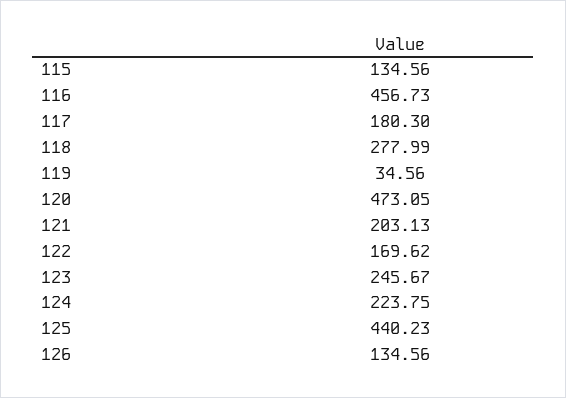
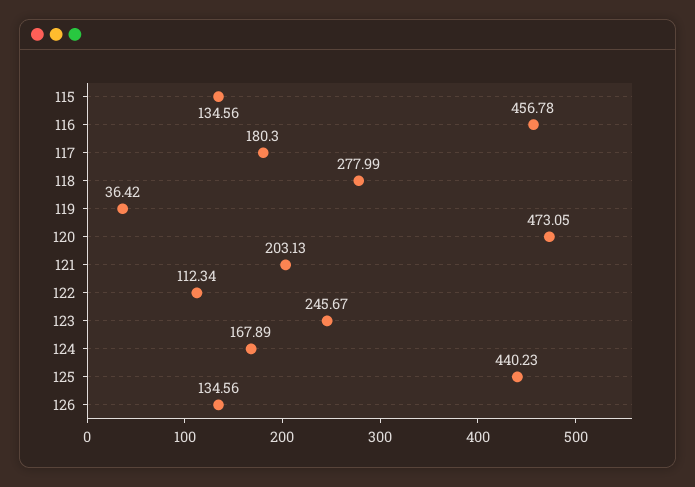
116: 456.73 -> 456.78
119: 34.56 -> 36.42
122: 169.62 -> 112.34
124: 223.75 -> 167.89

